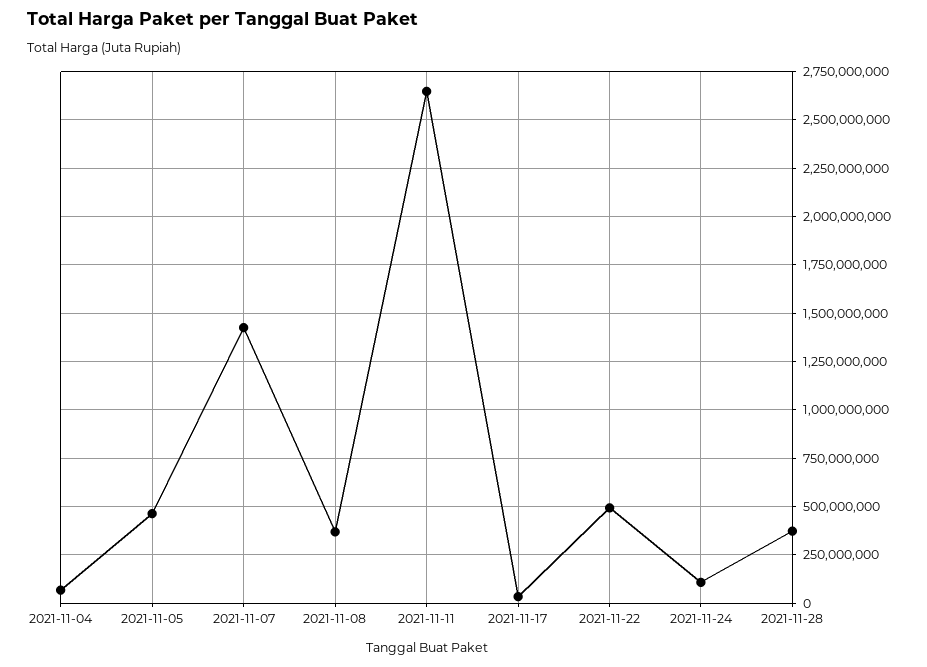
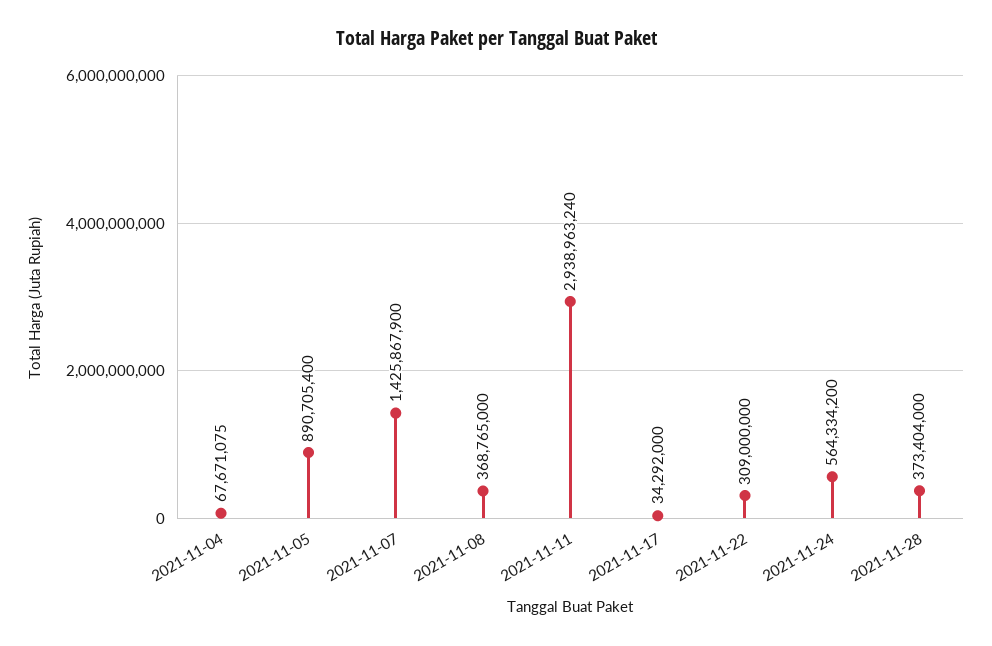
2021-11-05: 450000000 -> 890705400
2021-11-11: 2650000000 -> 2938963240
2021-11-22: 500000000 -> 309000000
2021-11-24: 100000000 -> 564334200

